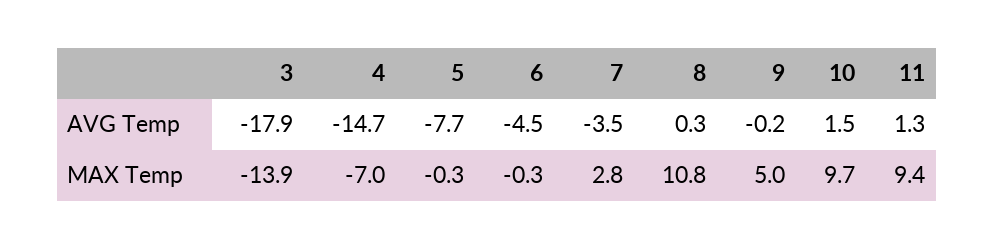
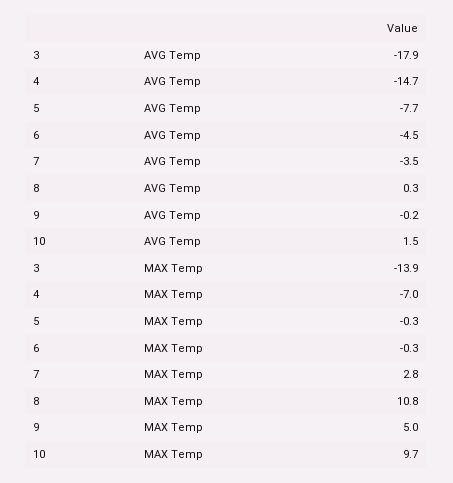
11, AVG Temp: 1.3 -> none
11, MAX Temp: 9.4 -> none

